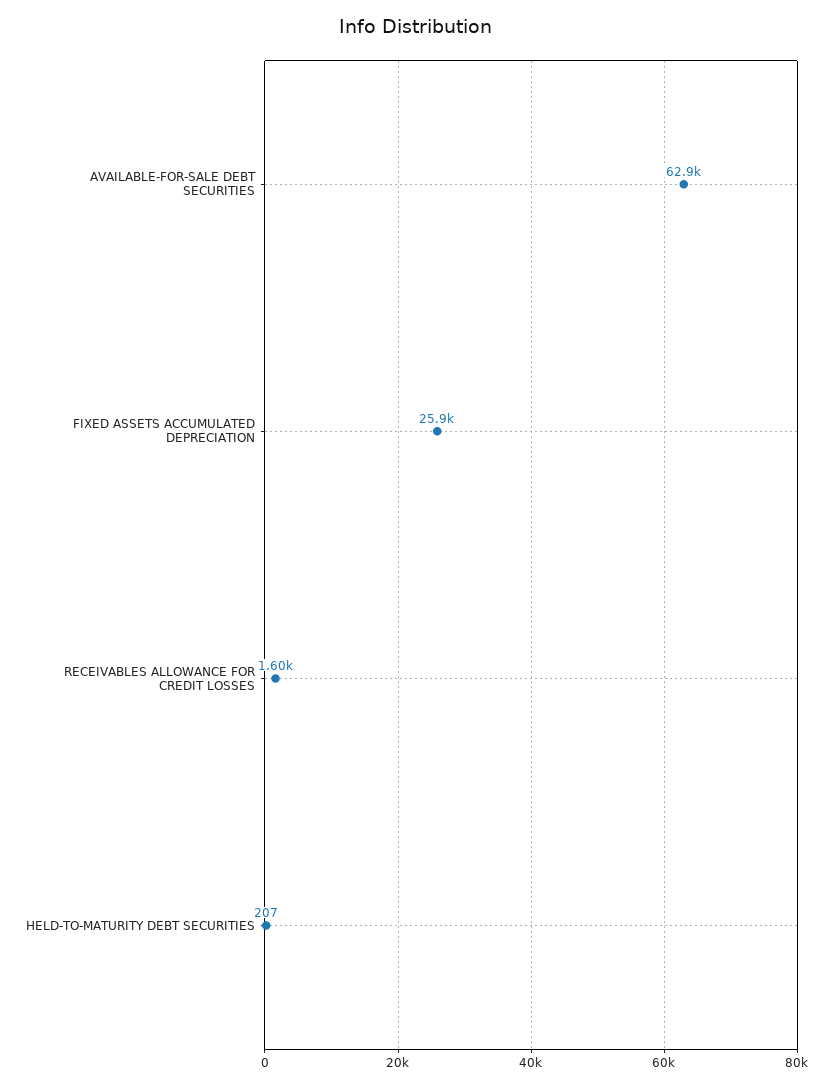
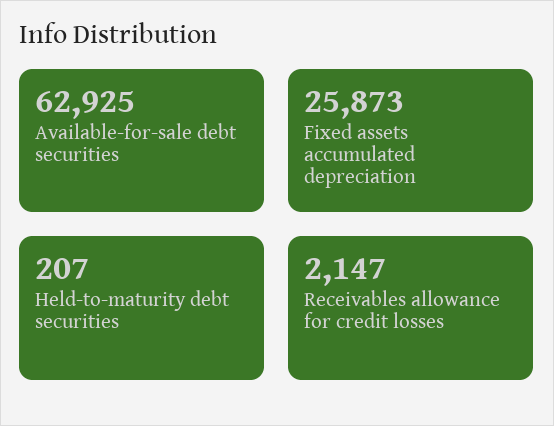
RECEIVABLES ALLOWANCE FOR CREDIT LOSSES: 1600 -> 2147

